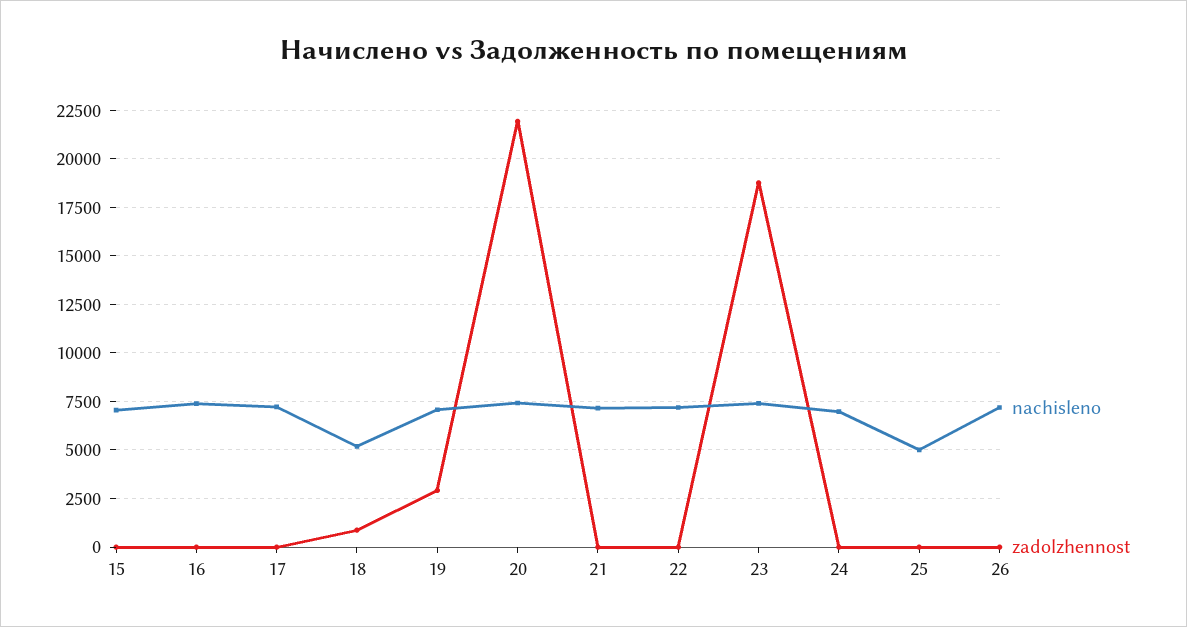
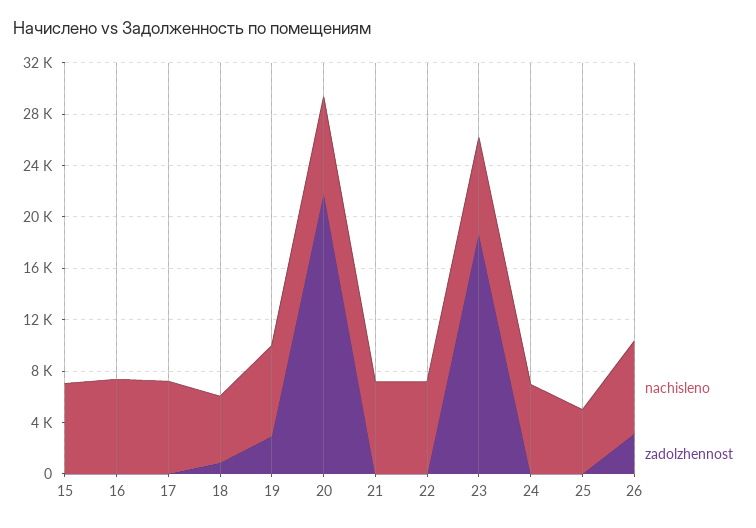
zadolzhennost, 26: 0 -> 3000

